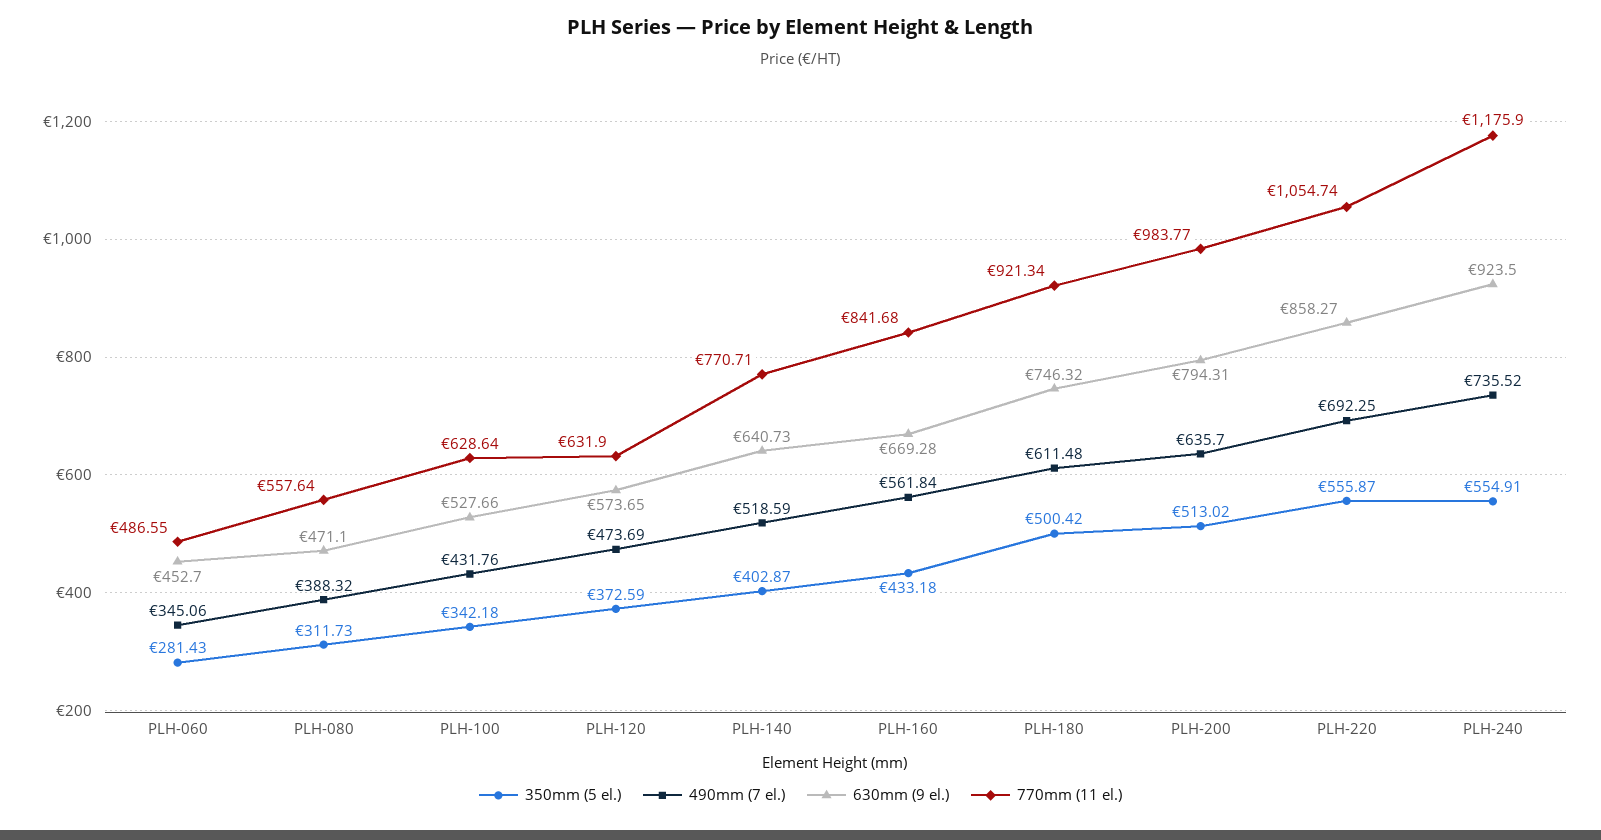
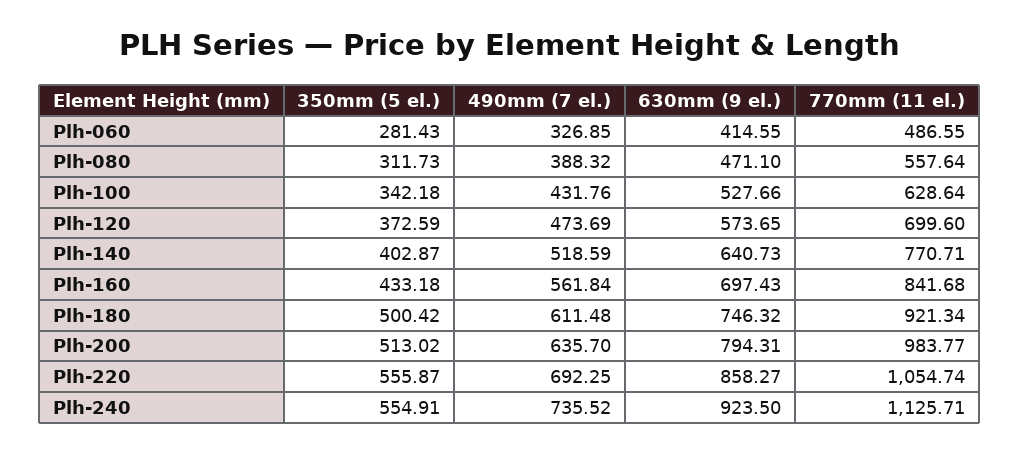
490mm (7 el.), PLH-060: 345.06 -> 326.85
630mm (9 el.), PLH-060: 452.7 -> 414.55
770mm (11 el.), PLH-120: 631.9 -> 699.6
630mm (9 el.), PLH-160: 669.28 -> 697.43
770mm (11 el.), PLH-240: 1175.9 -> 1125.71

